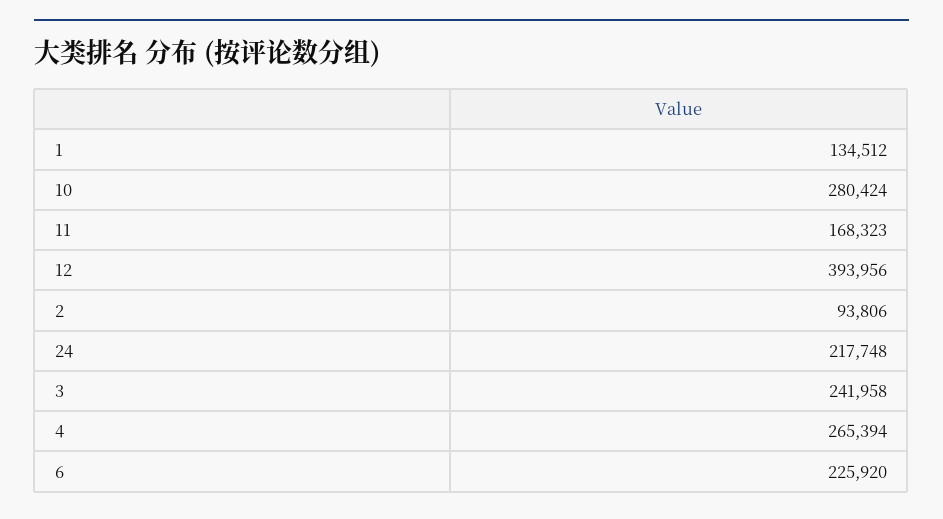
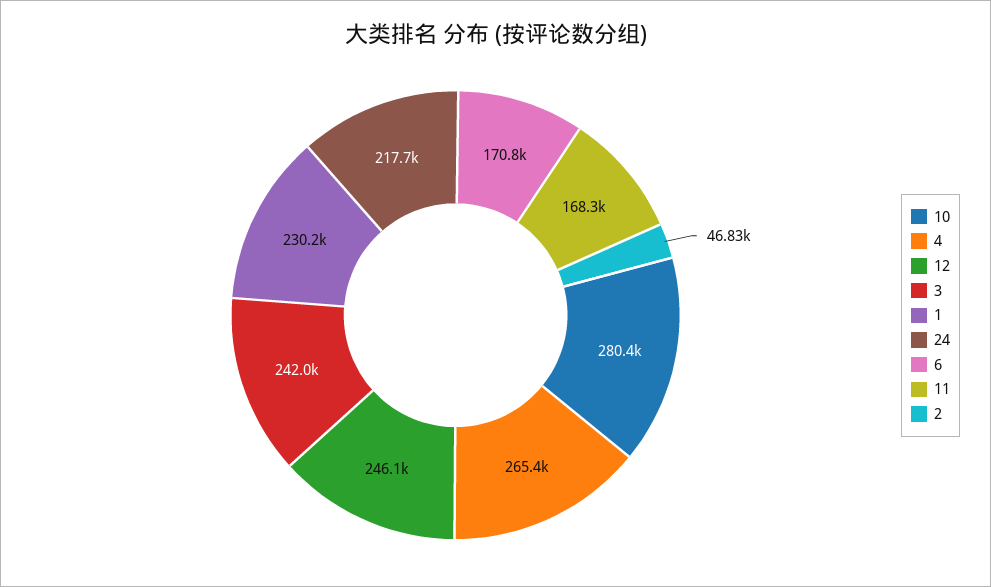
1: 134512 -> 230200
12: 393956 -> 246100
2: 93806 -> 46830
6: 225920 -> 170800

